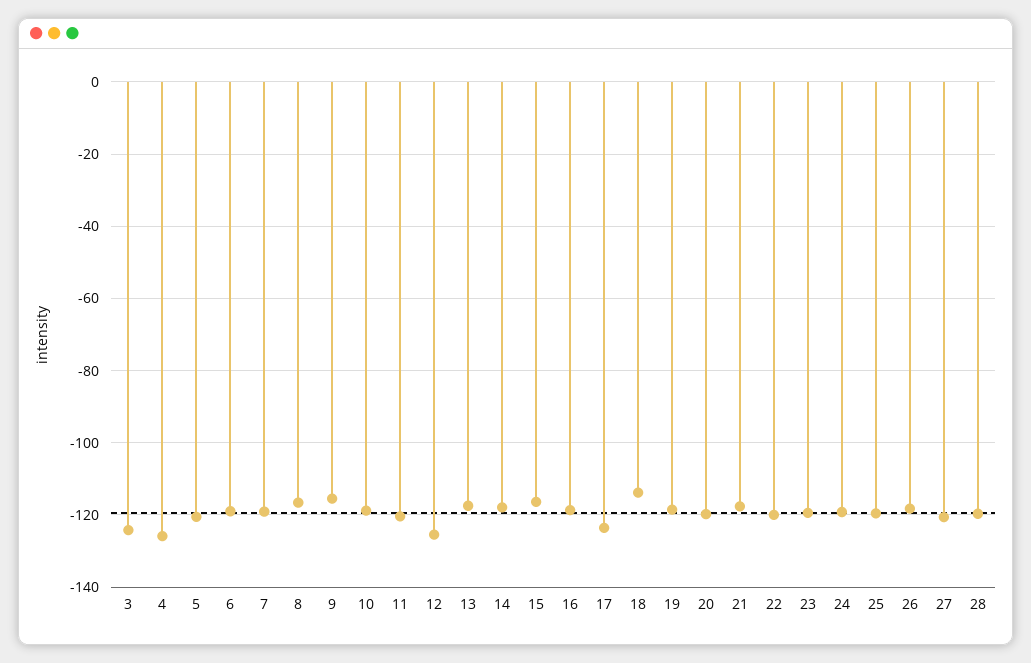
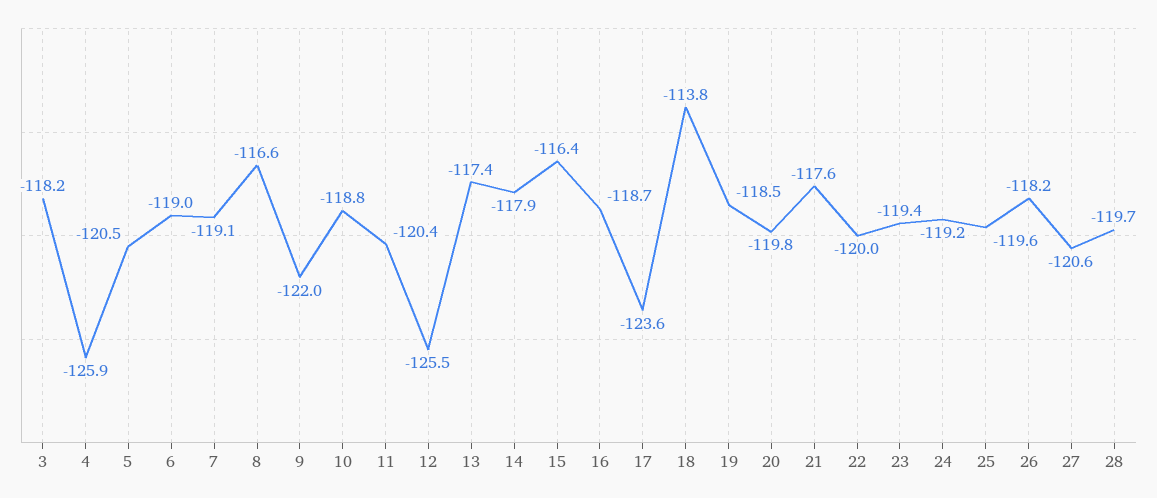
3: -124 -> -118.2
9: -116 -> -122

